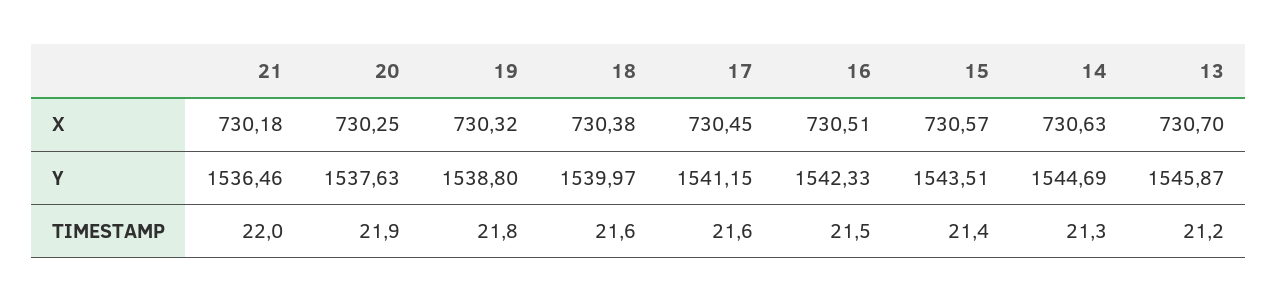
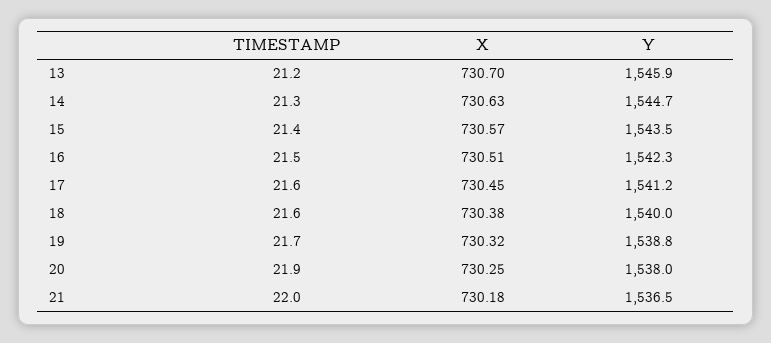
20, Y: 1537.63 -> 1538
19, TIMESTAMP: 21.8 -> 21.7

